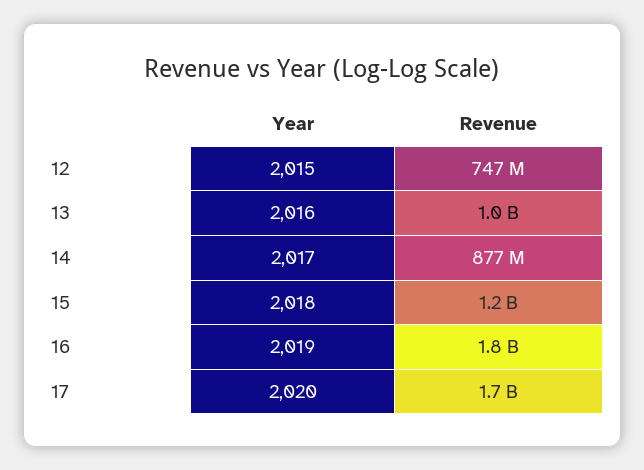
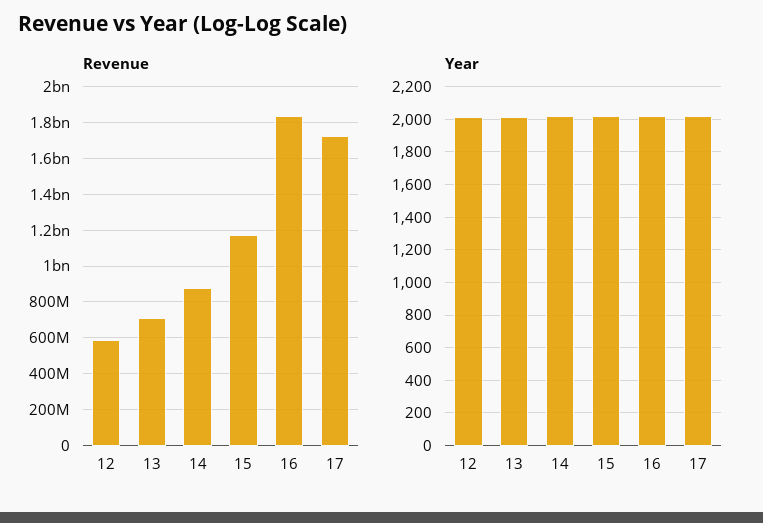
Revenue, 12: 747000000 -> 600000000
Revenue, 13: 1000000000 -> 700000000

